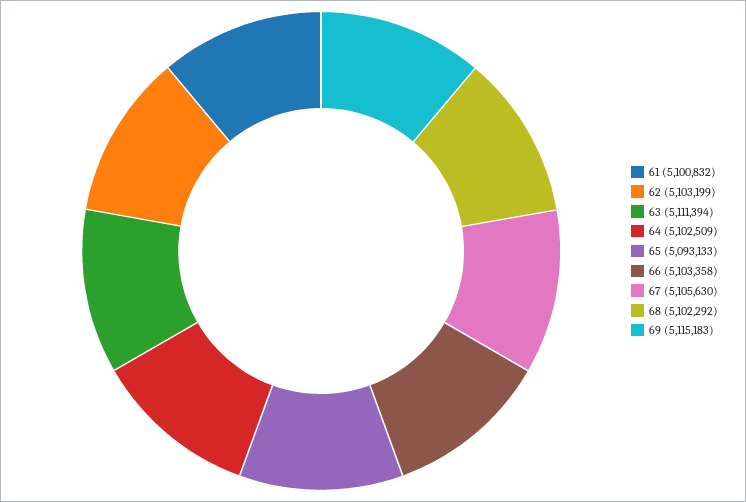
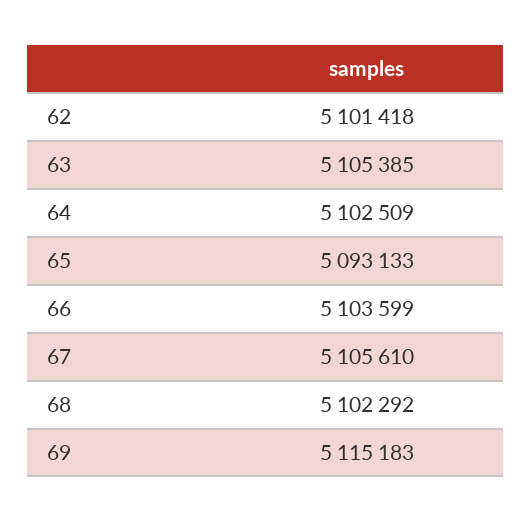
61: 5100832 -> none
62: 5103199 -> 5101418
63: 5111394 -> 5105385
66: 5103358 -> 5103599
67: 5105630 -> 5105610

